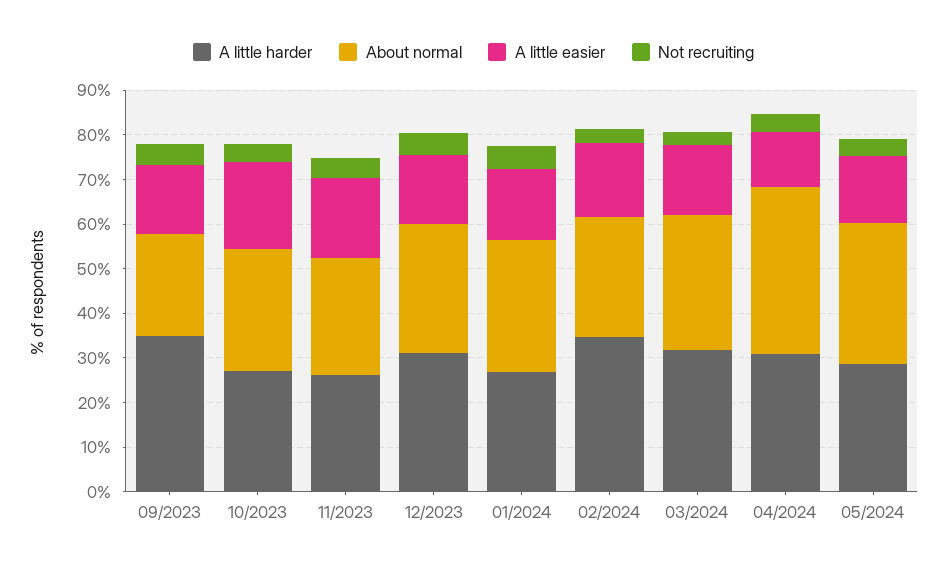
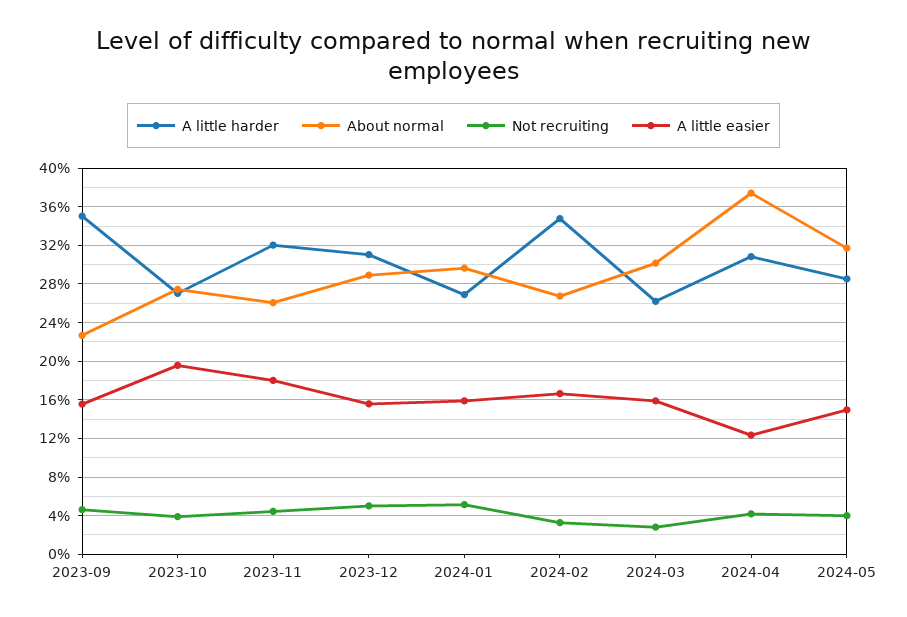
A little harder, 11/2023: 26 -> 32
A little harder, 03/2024: 32 -> 26

